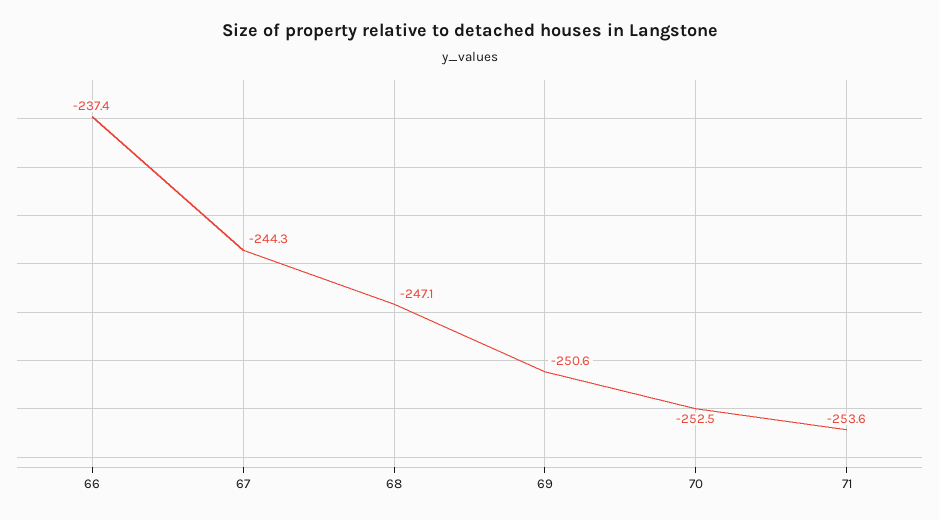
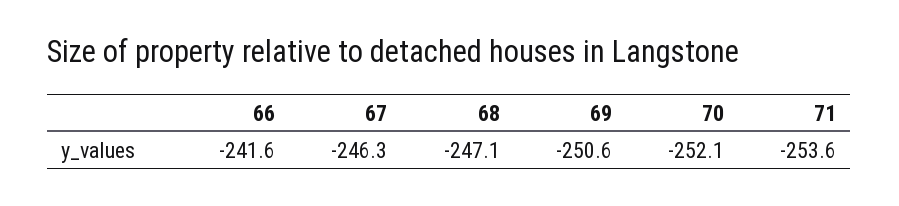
66: -237.4 -> -241.6
67: -244.3 -> -246.3
70: -252.5 -> -252.1

